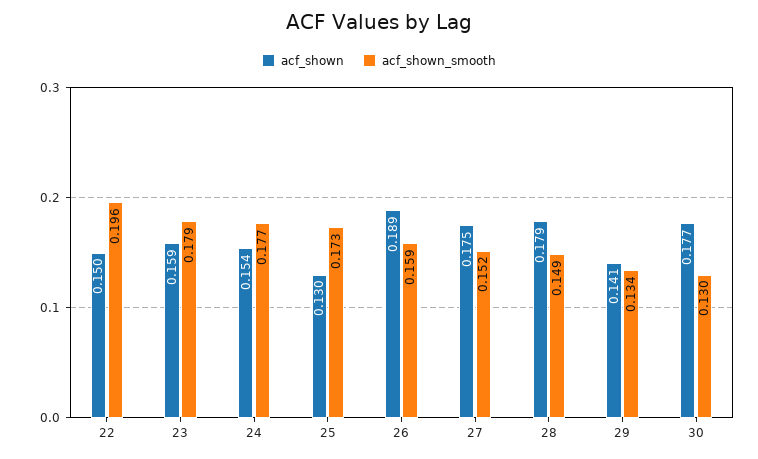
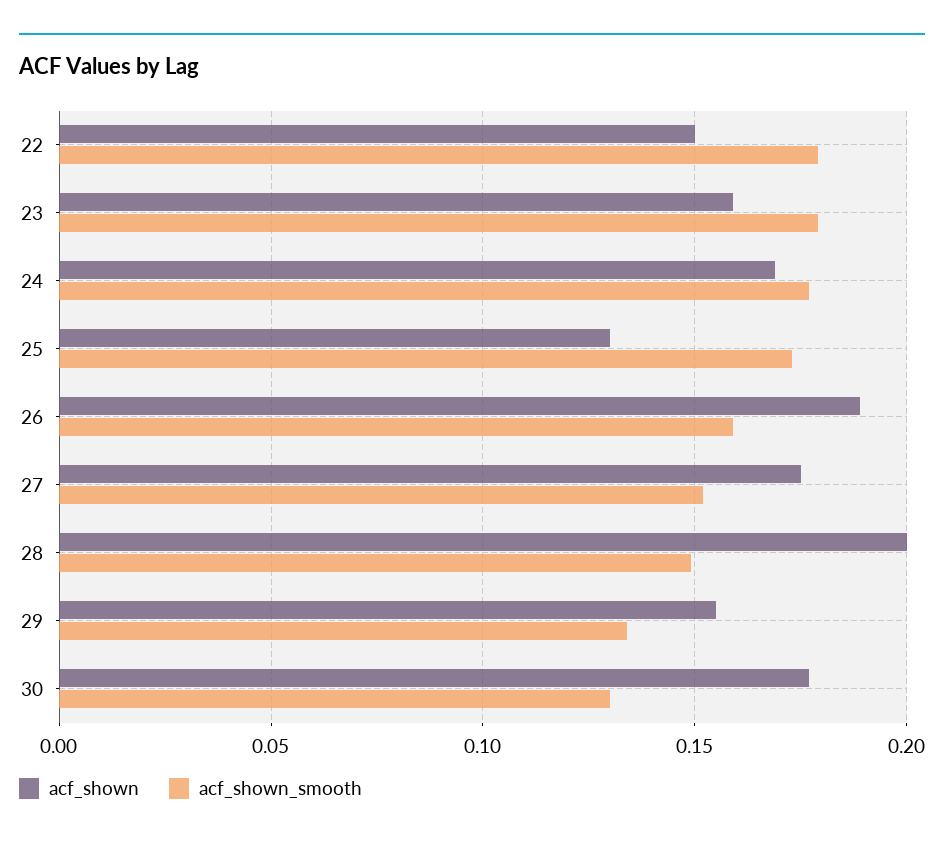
acf_shown_smooth, 22: 0.196 -> 0.18
acf_shown, 24: 0.154 -> 0.17
acf_shown, 28: 0.179 -> 0.2
acf_shown, 29: 0.141 -> 0.155

